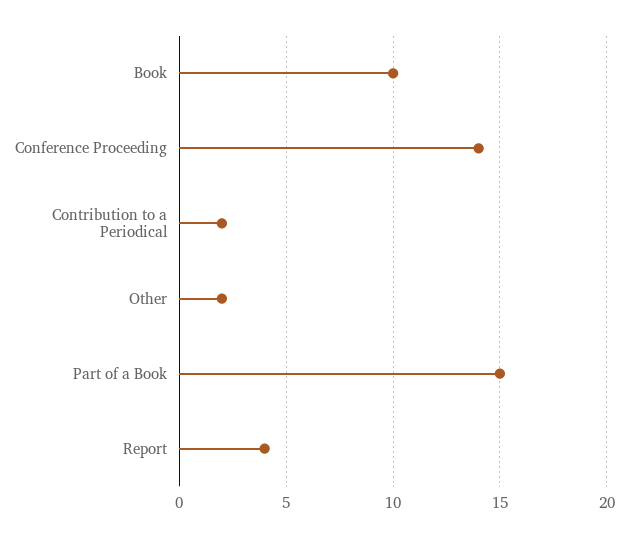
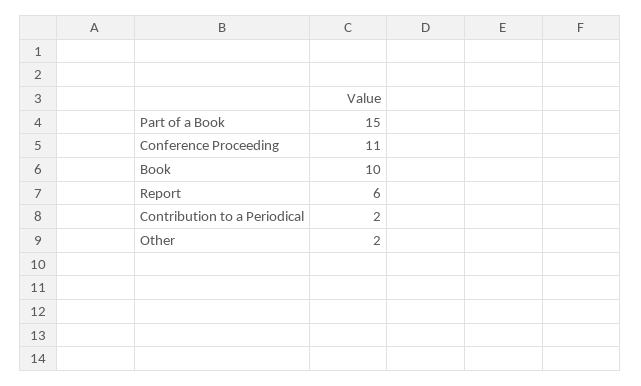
Conference Proceeding: 14 -> 11
Report: 4 -> 6

